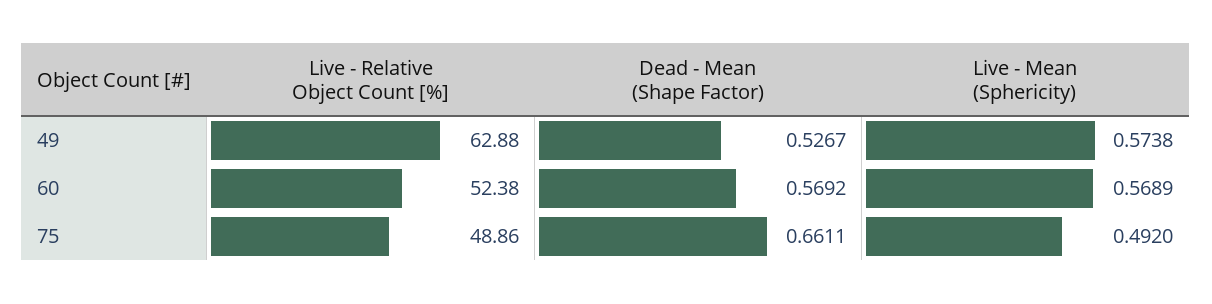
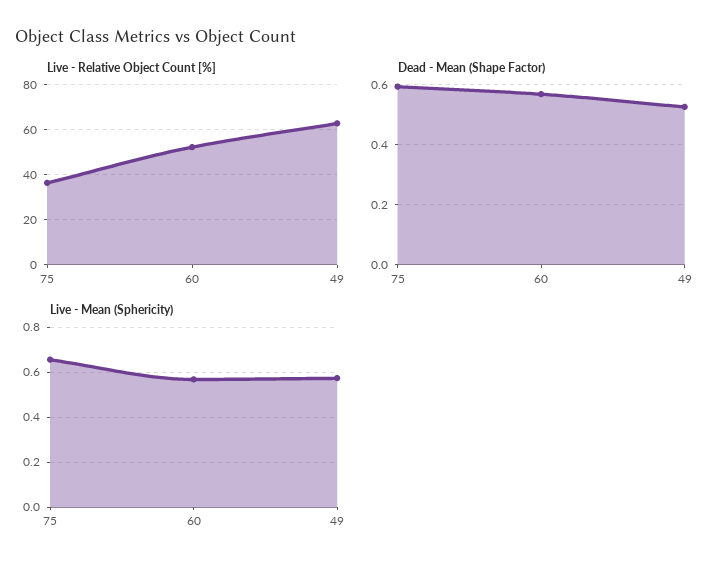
Live - Relative Object Count [%], 75: 48.86 -> 35
Dead - Mean (Shape Factor), 75: 0.6611 -> 0.6
Live - Mean (Sphericity), 75: 0.492 -> 0.65

